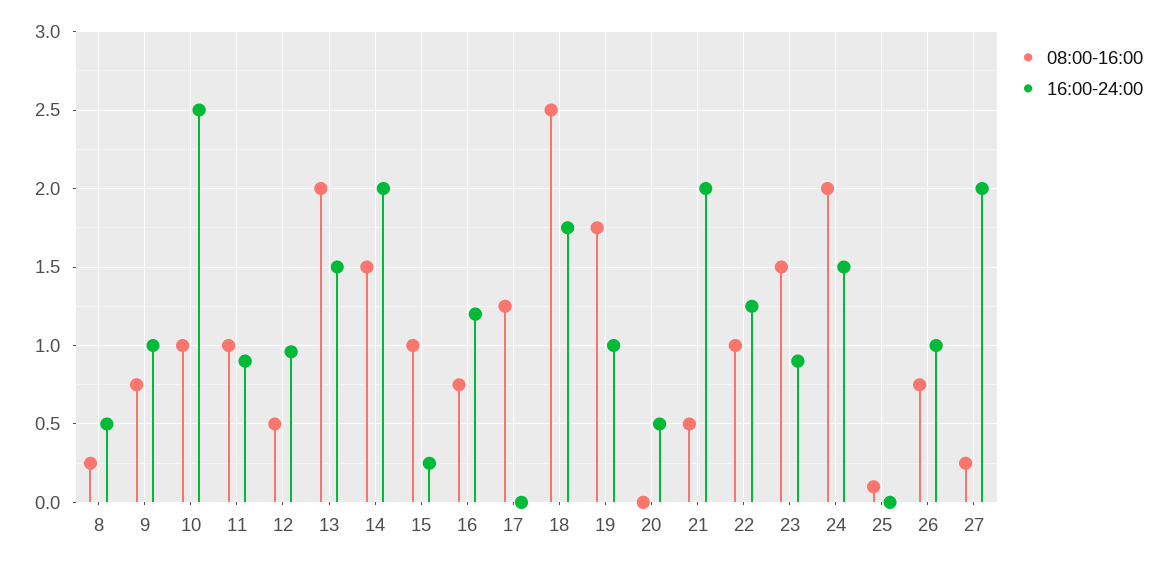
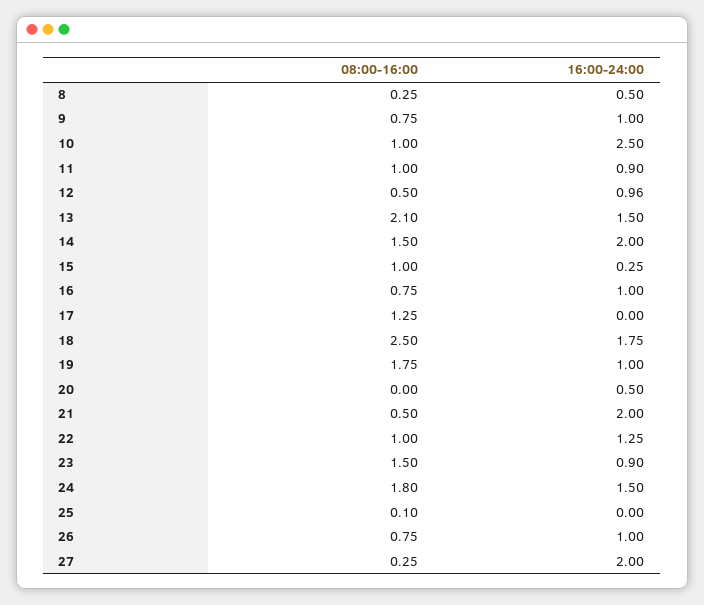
08:00-16:00, 13: 2 -> 2.1
16:00-24:00, 16: 1.2 -> 1
08:00-16:00, 24: 2 -> 1.8

